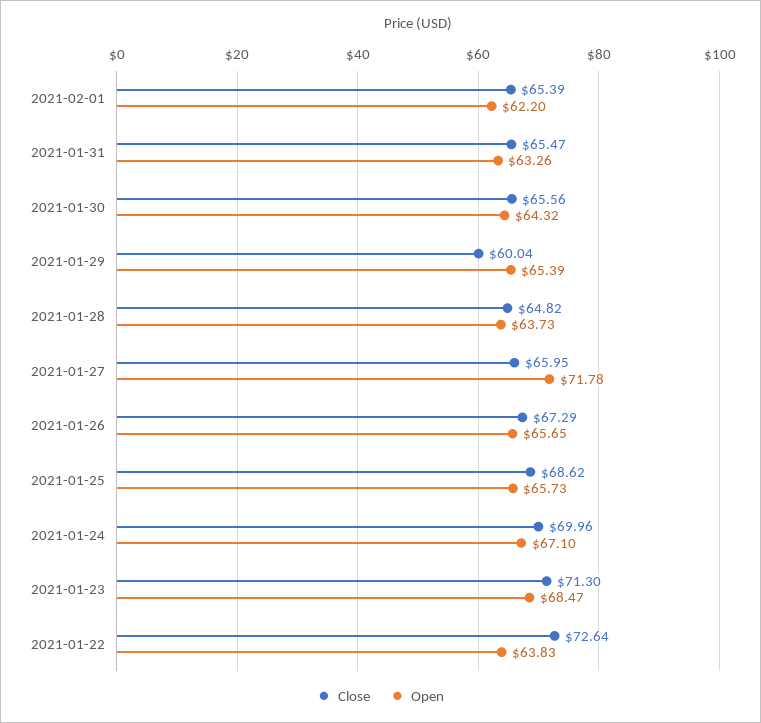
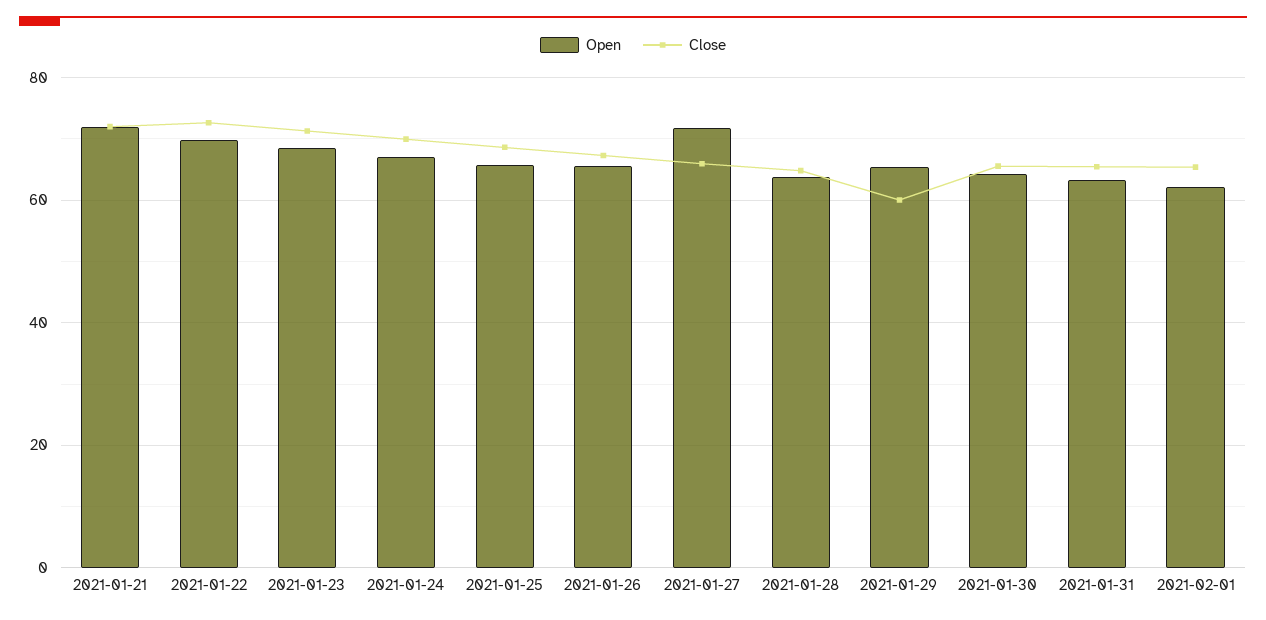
Open, 2021-01-22: 63.83 -> 70
Open, 2021-01-21: none -> 72
Close, 2021-01-21: none -> 72

